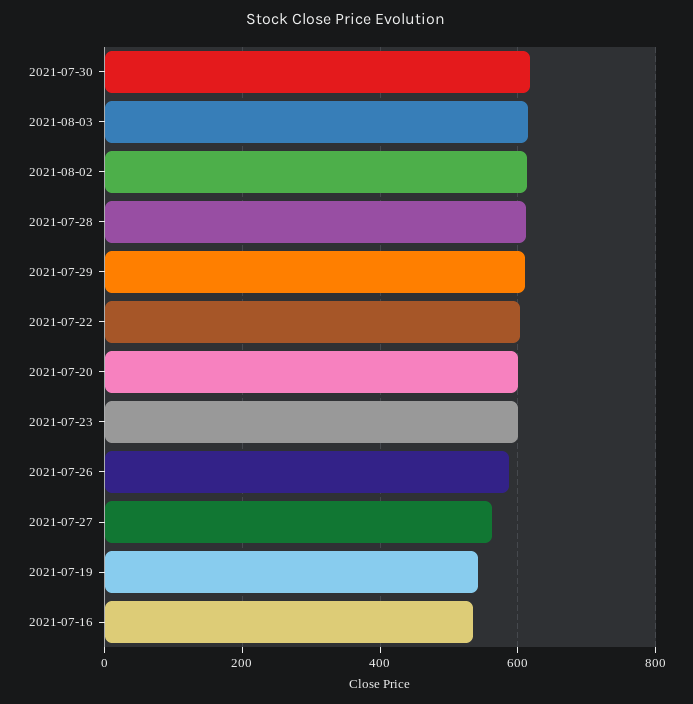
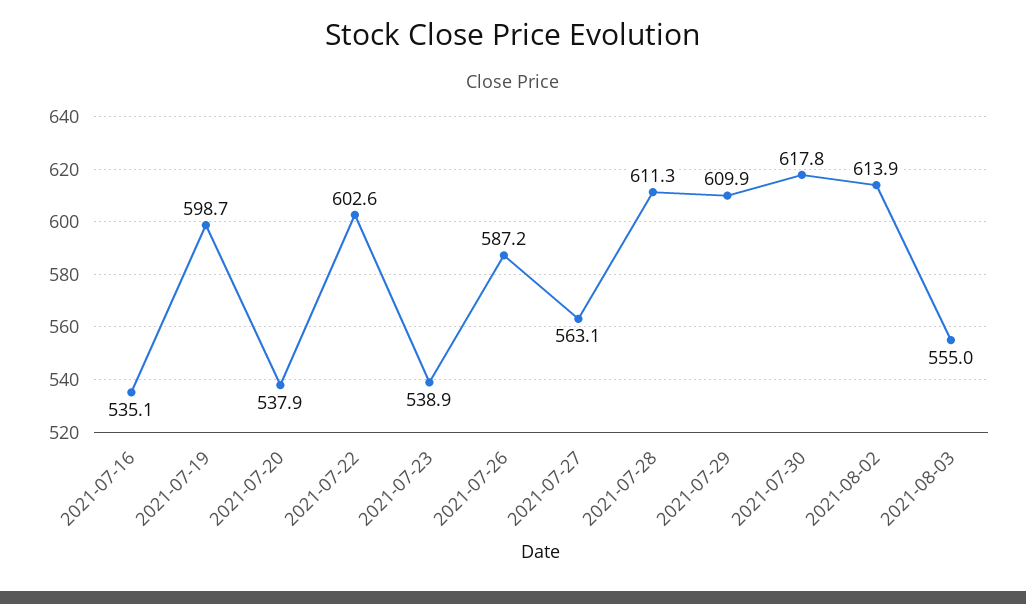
2021-08-03: 620 -> 555
2021-07-20: 600 -> 537.9
2021-07-23: 600 -> 538.9
2021-07-19: 540 -> 598.7

